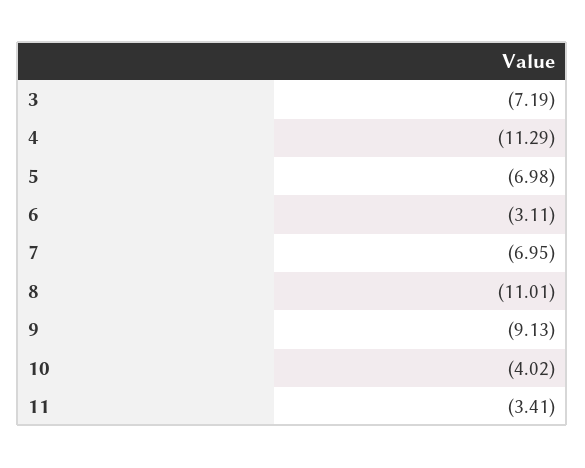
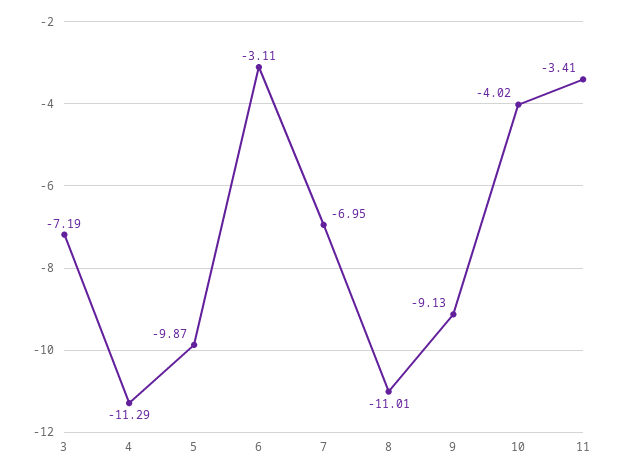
5: -6.98 -> -9.87

